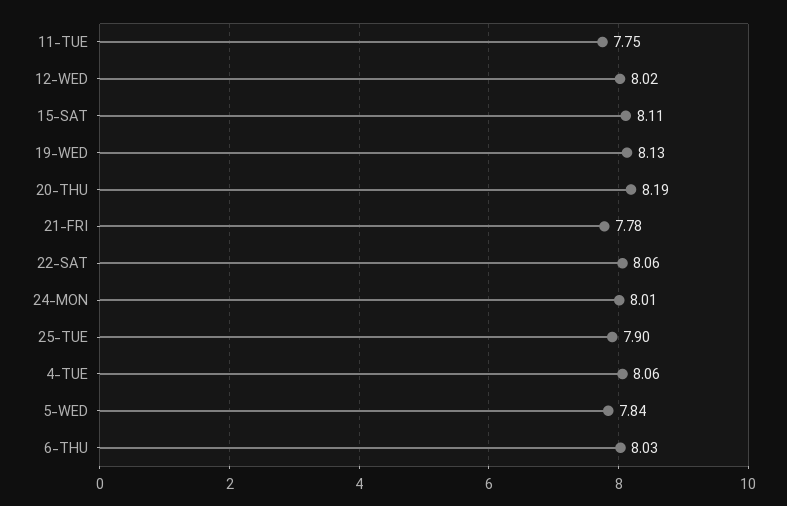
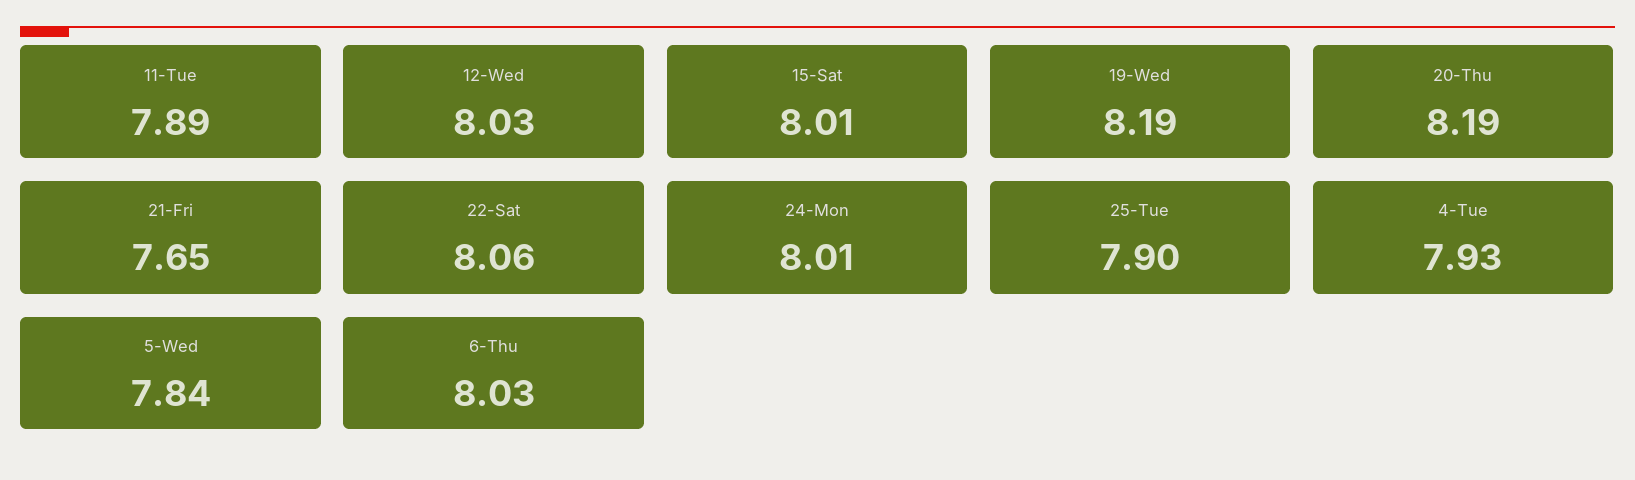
11-TUE: 7.75 -> 7.89
12-WED: 8.02 -> 8.03
15-SAT: 8.11 -> 8.01
19-WED: 8.13 -> 8.19
21-FRI: 7.78 -> 7.65
4-TUE: 8.06 -> 7.93

